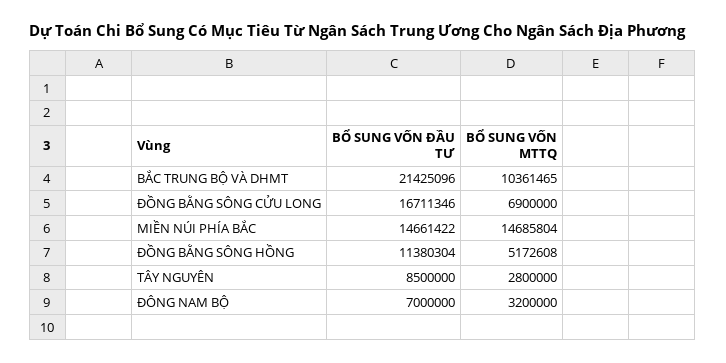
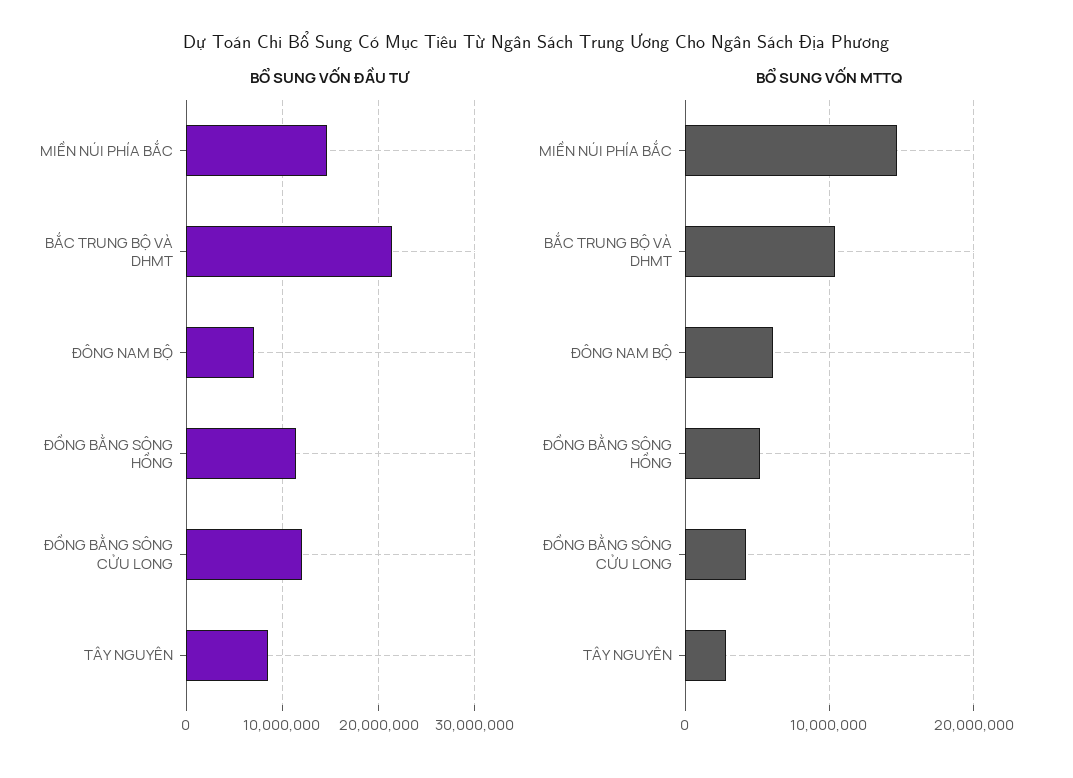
BỔ SUNG VỐN ĐẦU TƯ, ĐỒNG BẰNG SÔNG CỬU LONG: 16711346 -> 12000000
BỔ SUNG VỐN MTTQ, ĐỒNG BẰNG SÔNG CỬU LONG: 6900000 -> 4000000
BỔ SUNG VỐN MTTQ, ĐÔNG NAM BỘ: 3200000 -> 6000000

